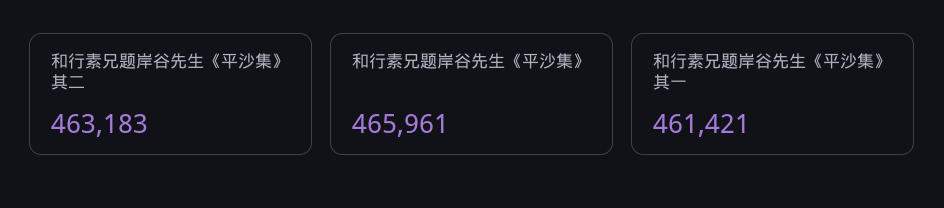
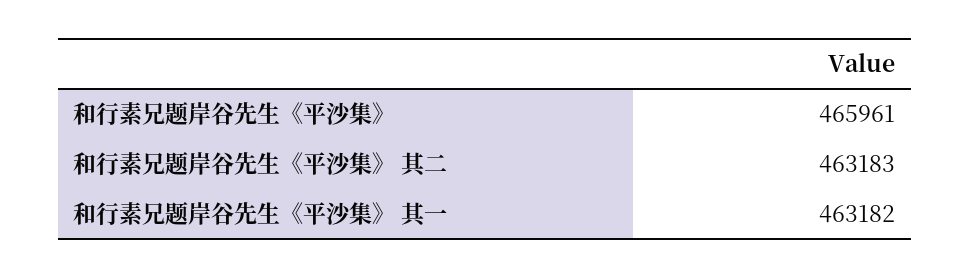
和行素兄题岸谷先生《平沙集》 其一: 461421 -> 463182

